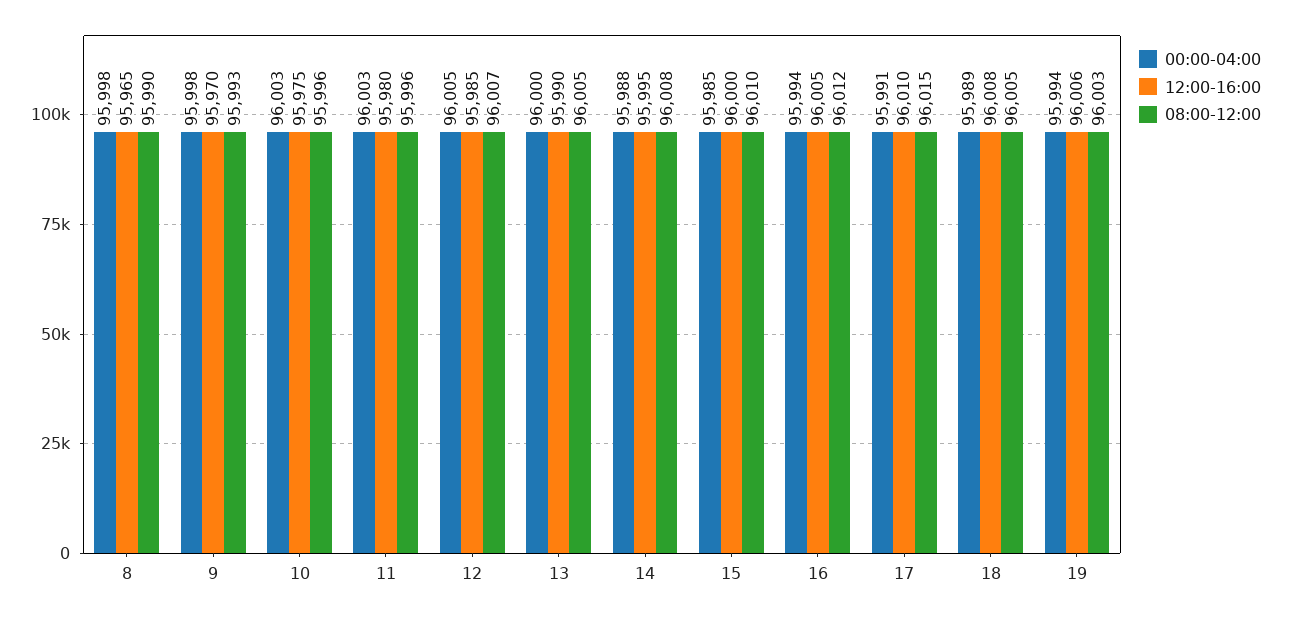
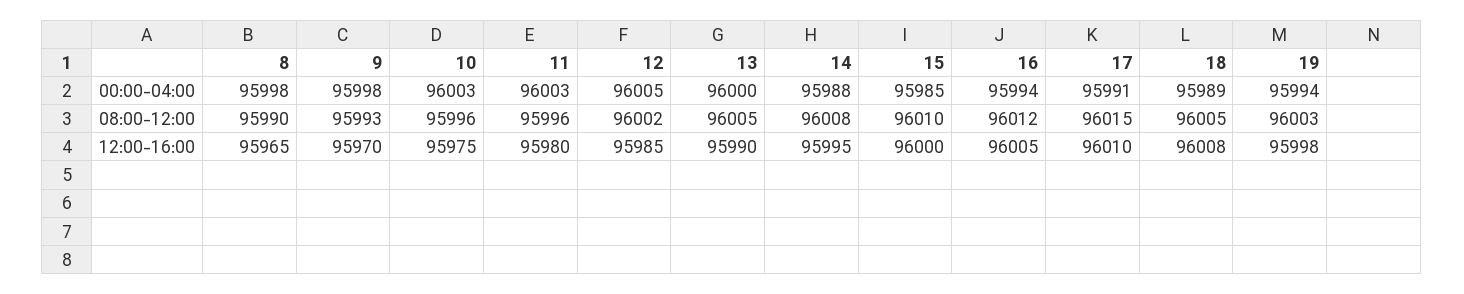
08:00-12:00, 12: 96007 -> 96002
12:00-16:00, 19: 96006 -> 95998

